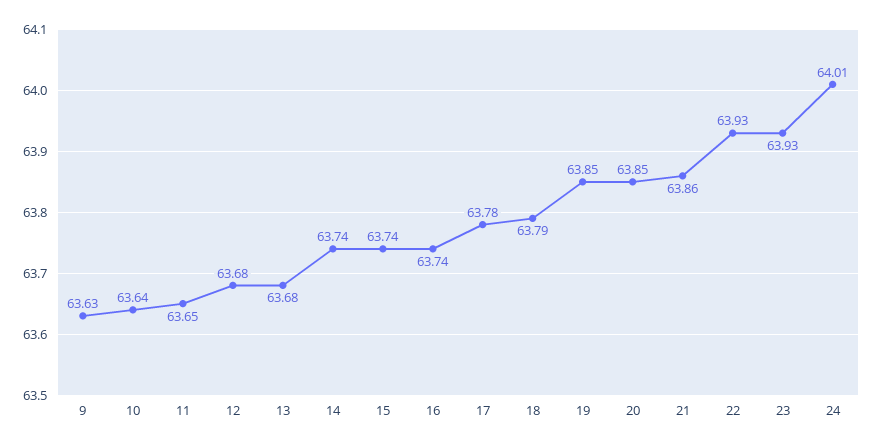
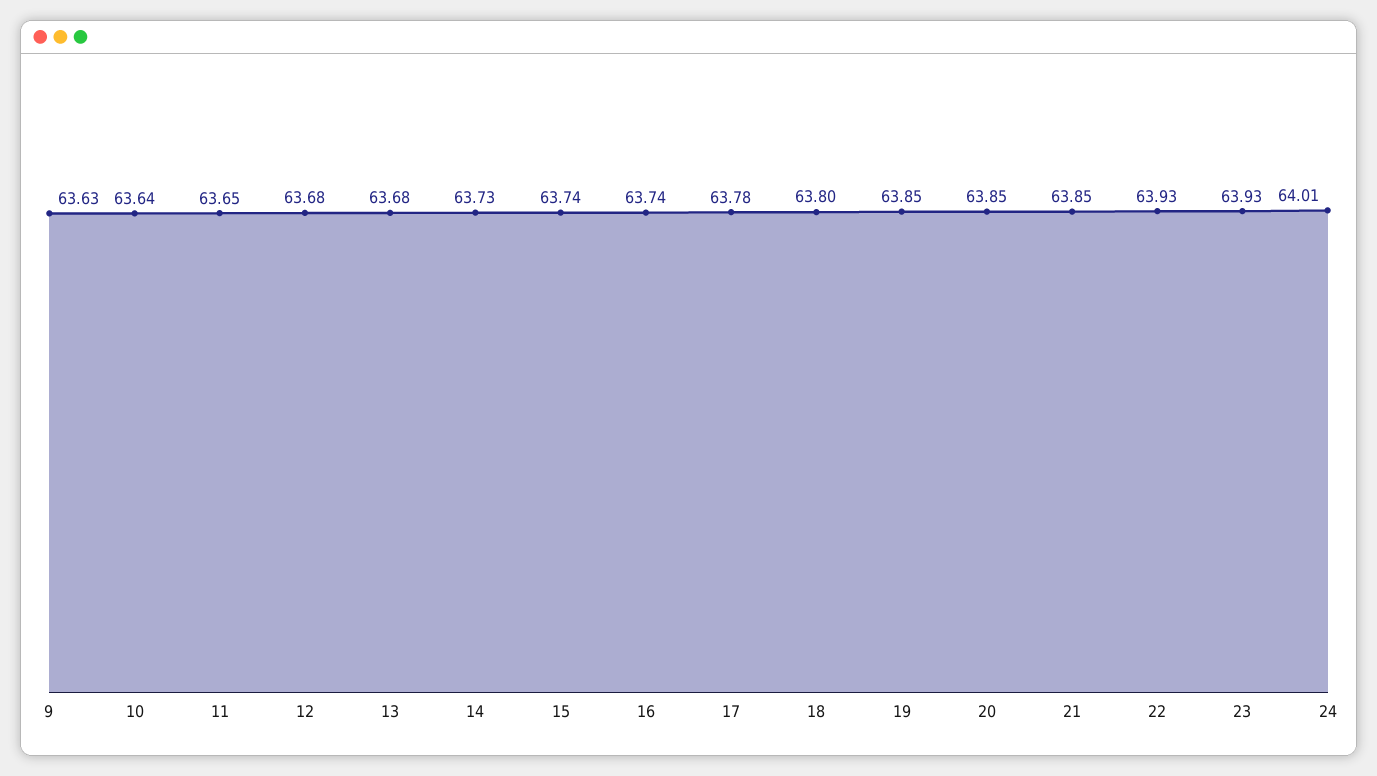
14: 63.74 -> 63.73
18: 63.79 -> 63.8
21: 63.86 -> 63.85

